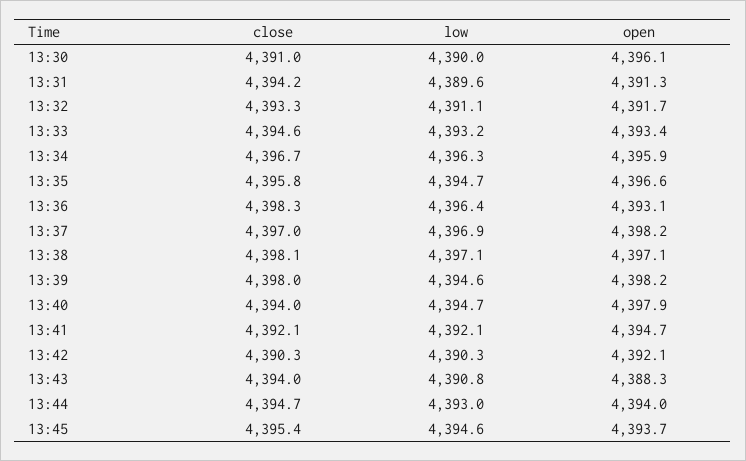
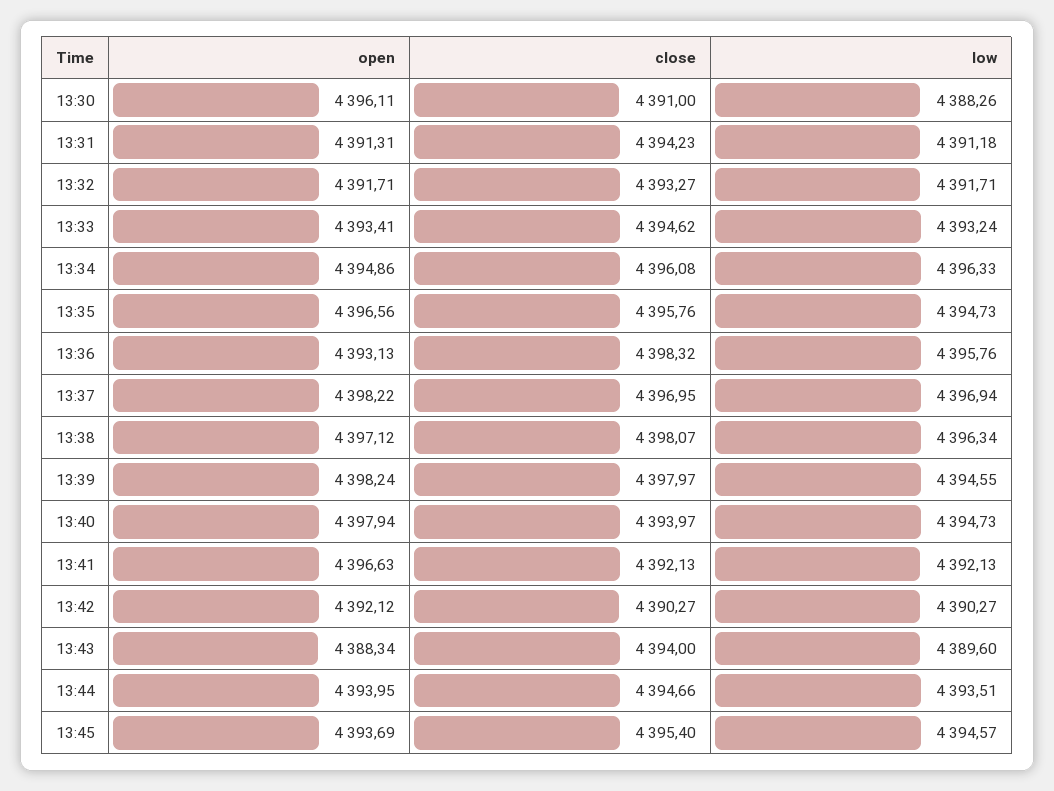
low, 13:30: 4390 -> 4388.26
low, 13:31: 4389.6 -> 4391.18
low, 13:32: 4391.1 -> 4391.71
close, 13:34: 4396.7 -> 4396.08
open, 13:34: 4395.9 -> 4394.86
low, 13:36: 4396.4 -> 4395.76
low, 13:38: 4397.1 -> 4396.34
open, 13:41: 4394.7 -> 4396.63
low, 13:43: 4390.8 -> 4389.6
low, 13:44: 4393 -> 4393.51

